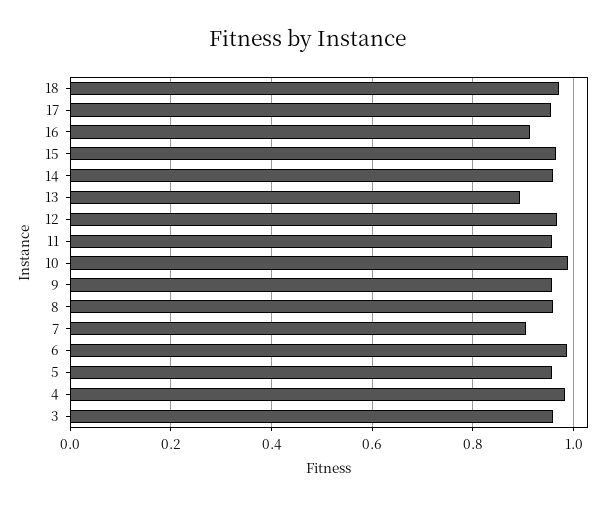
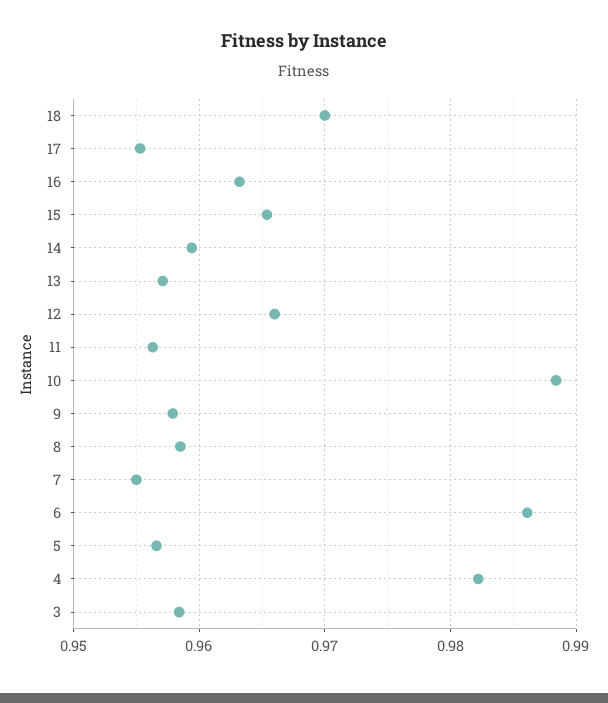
16: 0.92 -> 0.963
13: 0.9 -> 0.957
7: 0.9 -> 0.955

